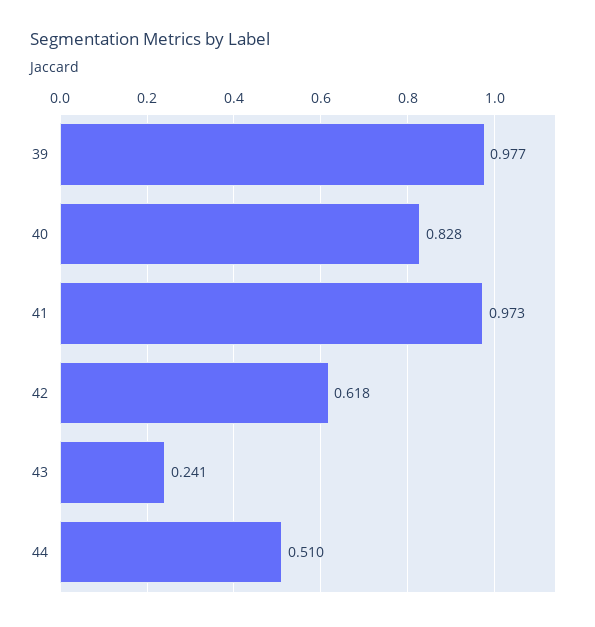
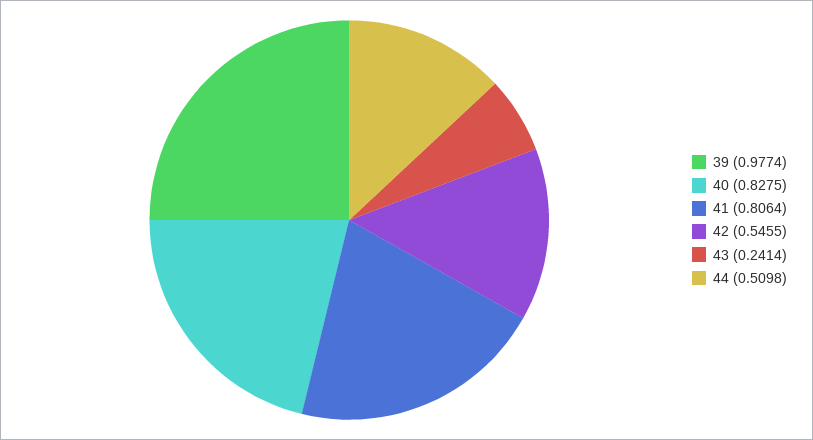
41: 0.973 -> 0.8064
42: 0.618 -> 0.5455

